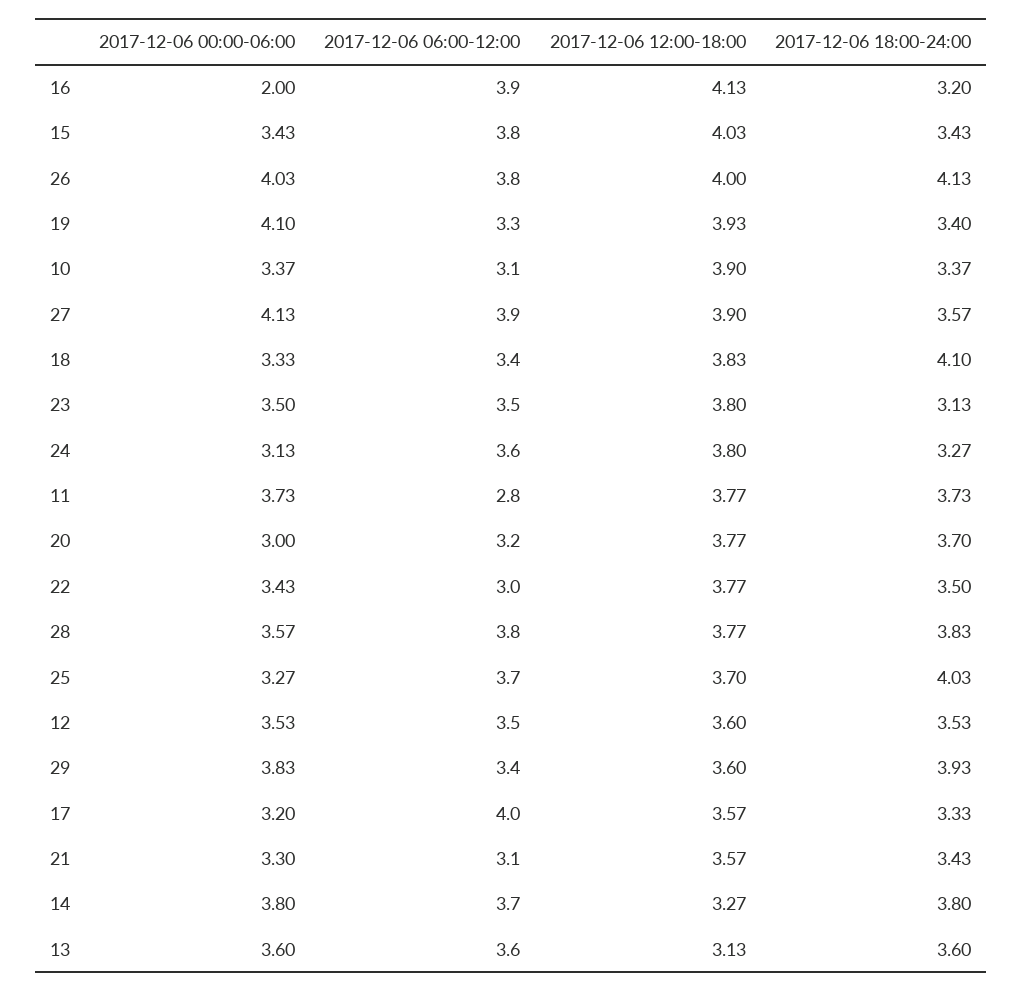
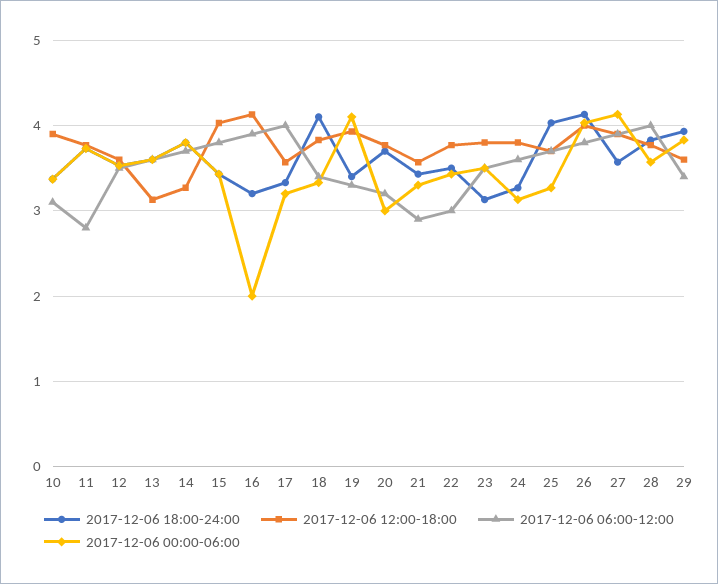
2017-12-06 06:00-12:00, 28: 3.8 -> 4
2017-12-06 06:00-12:00, 21: 3.1 -> 2.9

